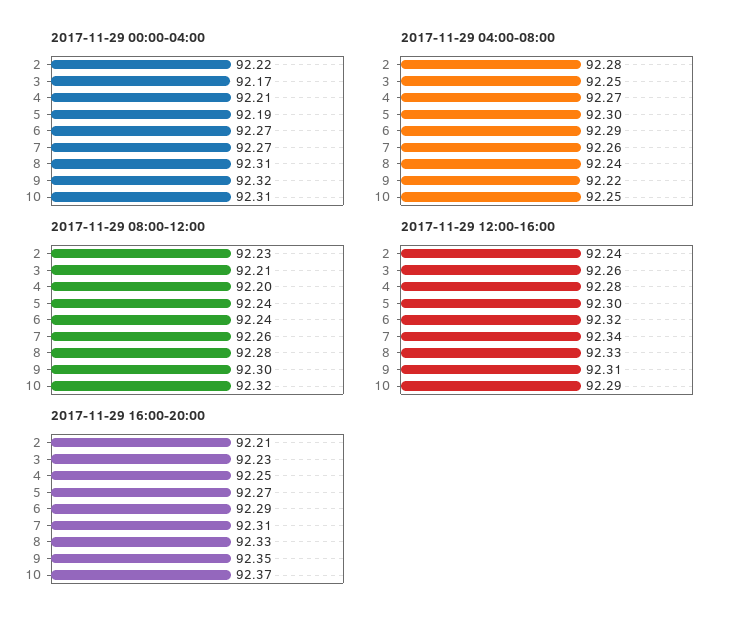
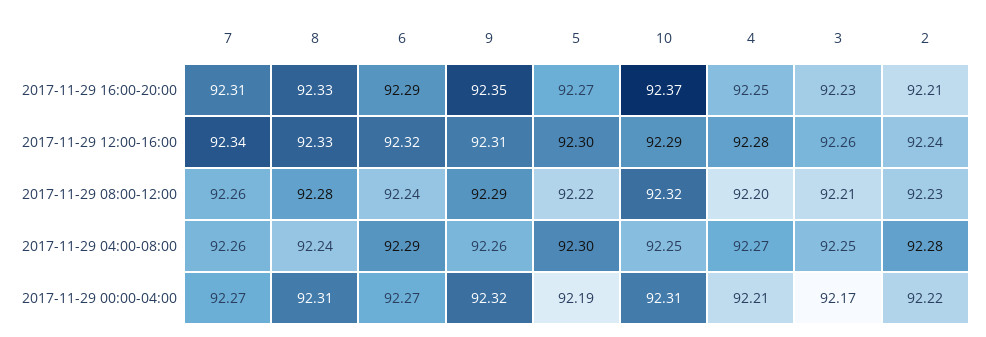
2017-11-29 04:00-08:00, 9: 92.22 -> 92.26
2017-11-29 08:00-12:00, 5: 92.24 -> 92.22
2017-11-29 08:00-12:00, 9: 92.3 -> 92.29

